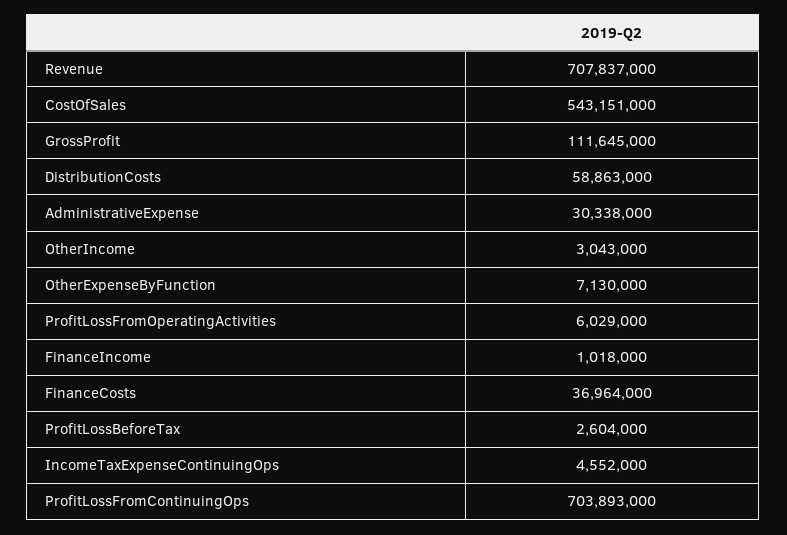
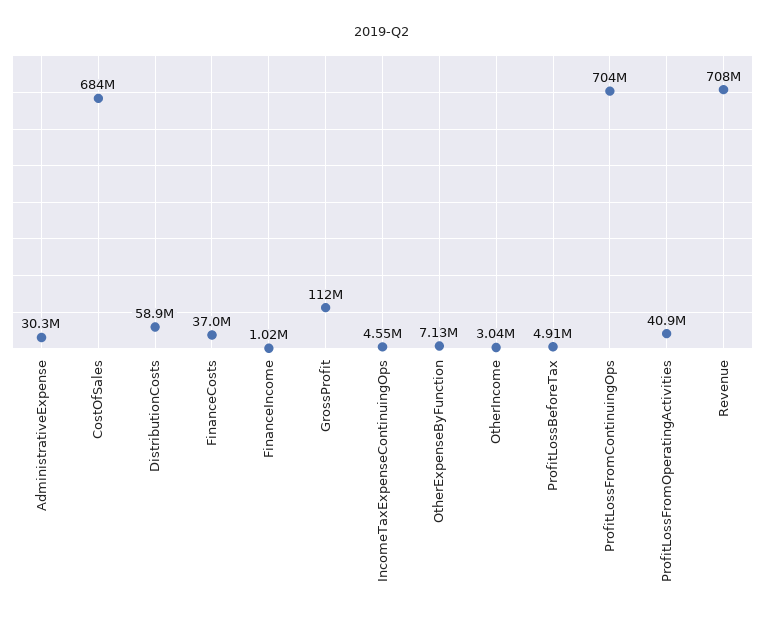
CostOfSales: 543151000 -> 684000000
ProfitLossFromOperatingActivities: 6029000 -> 40900000
ProfitLossBeforeTax: 2604000 -> 4910000

